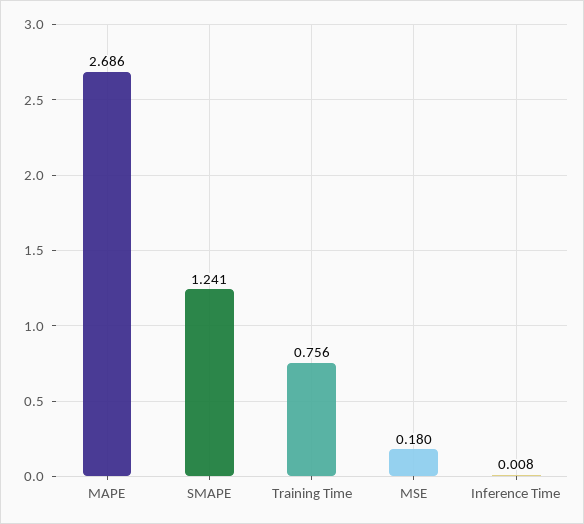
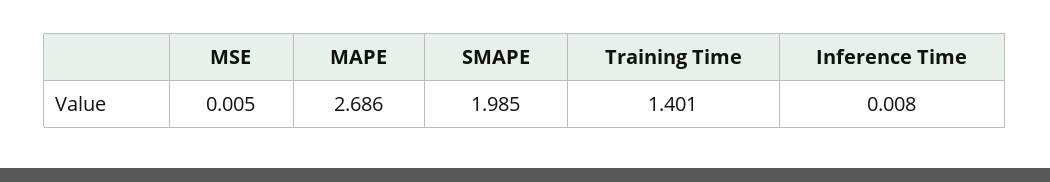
SMAPE: 1.241 -> 1.985
Training Time: 0.756 -> 1.401
MSE: 0.18 -> 0.005

